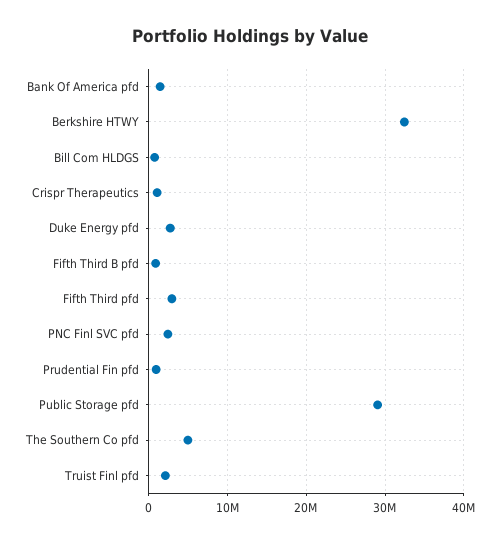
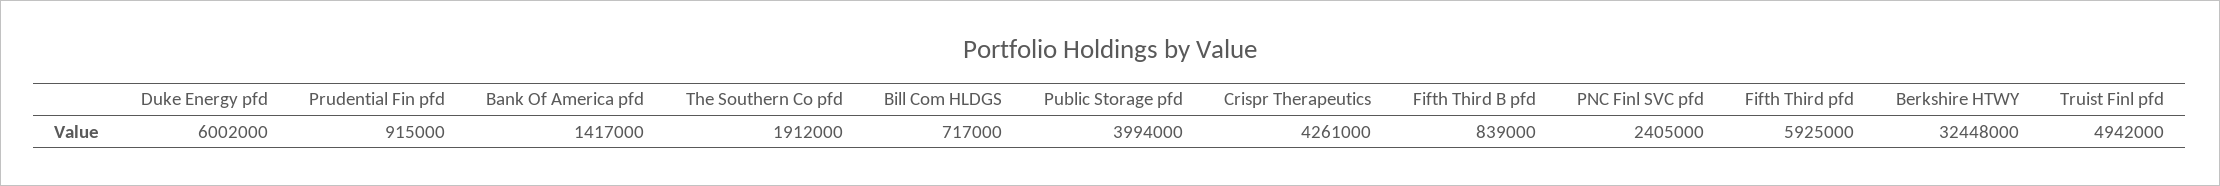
Crispr Therapeutics: 1000000 -> 4261000
Duke Energy pfd: 3000000 -> 6002000
Fifth Third pfd: 3000000 -> 5925000
Public Storage pfd: 29000000 -> 3994000
The Southern Co pfd: 5000000 -> 1912000
Truist Finl pfd: 2000000 -> 4942000

